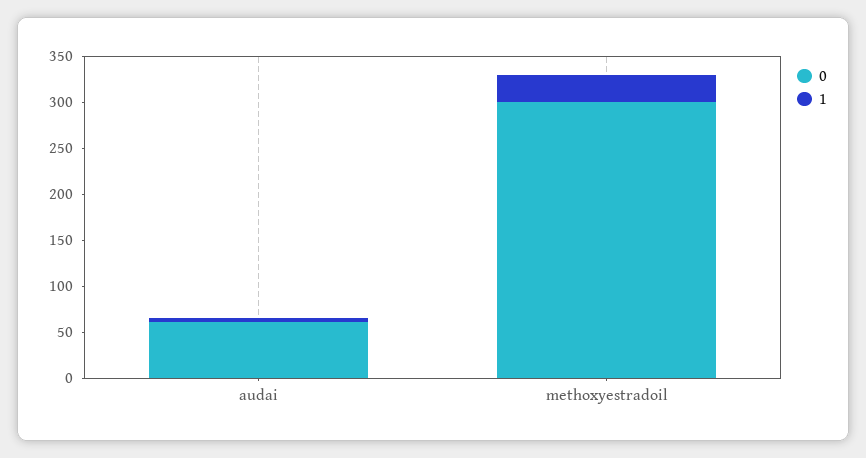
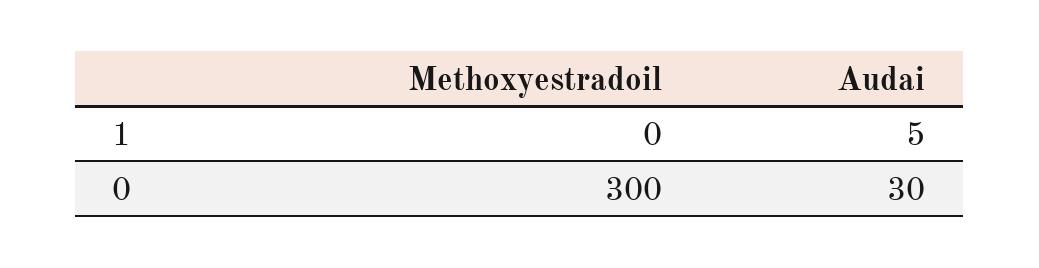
0, audai: 60 -> 30
1, methoxyestradoil: 30 -> 0

